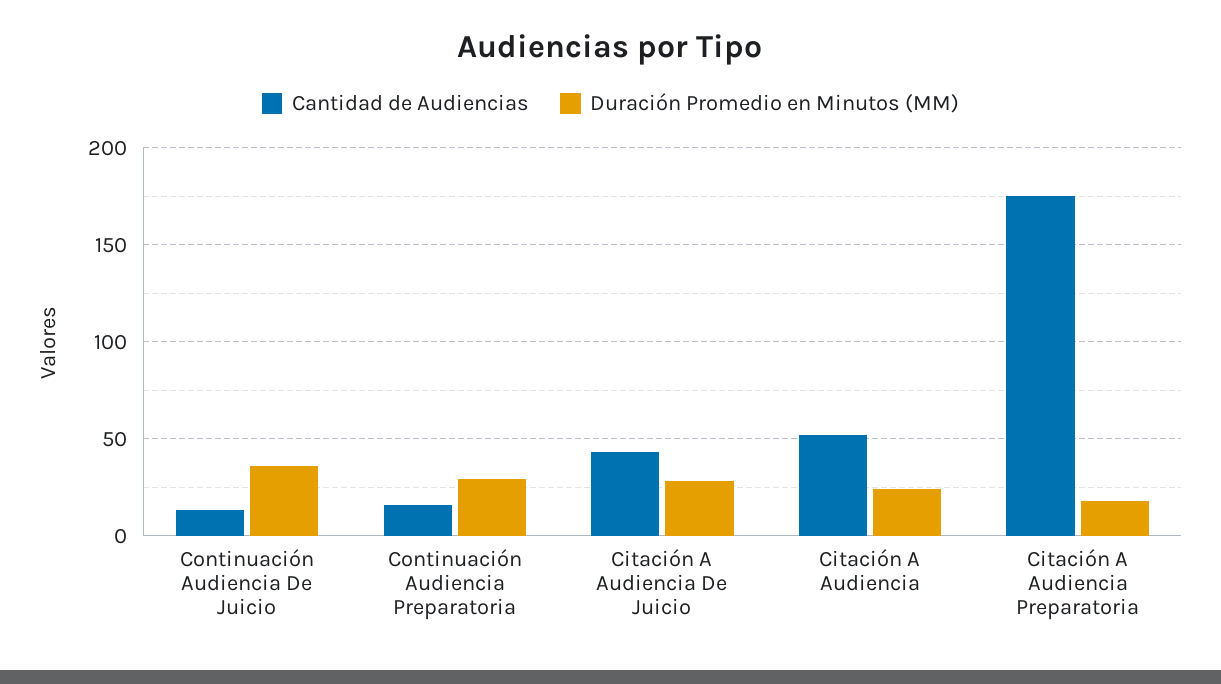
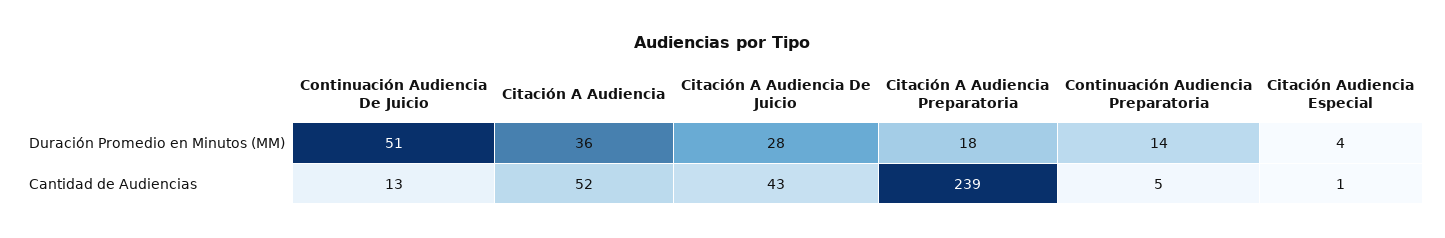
Duración Promedio en Minutos (MM), Continuación Audiencia De Juicio: 35 -> 51
Cantidad de Audiencias, Continuación Audiencia Preparatoria: 15 -> 5
Duración Promedio en Minutos (MM), Continuación Audiencia Preparatoria: 30 -> 14
Duración Promedio en Minutos (MM), Citación A Audiencia: 25 -> 36
Cantidad de Audiencias, Citación A Audiencia Preparatoria: 175 -> 239
Duración Promedio en Minutos (MM), Citación Audiencia Especial: none -> 4
Cantidad de Audiencias, Citación Audiencia Especial: none -> 1

